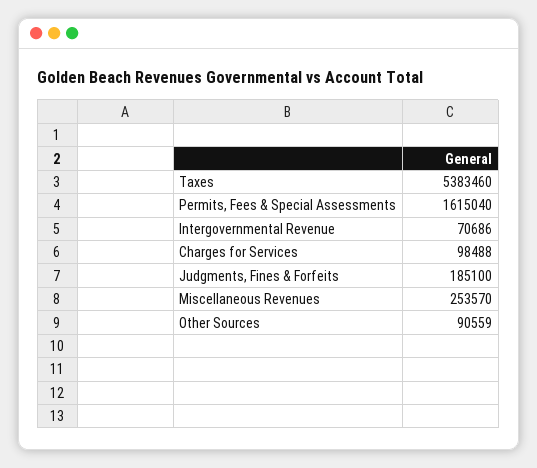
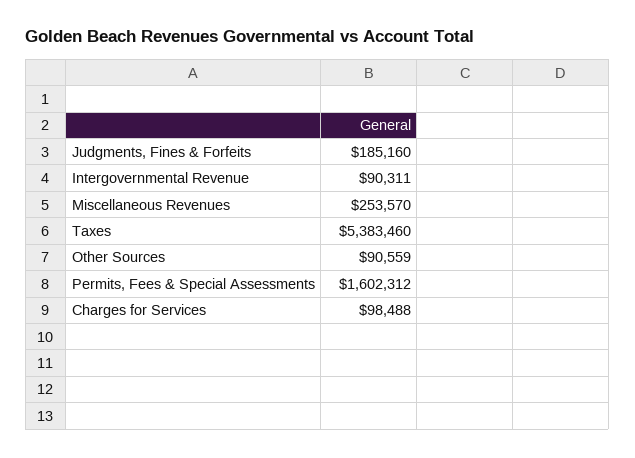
Permits, Fees & Special Assessments: 1615040 -> 1602312
Intergovernmental Revenue: 70686 -> 90311
Judgments, Fines & Forfeits: 185100 -> 185160

